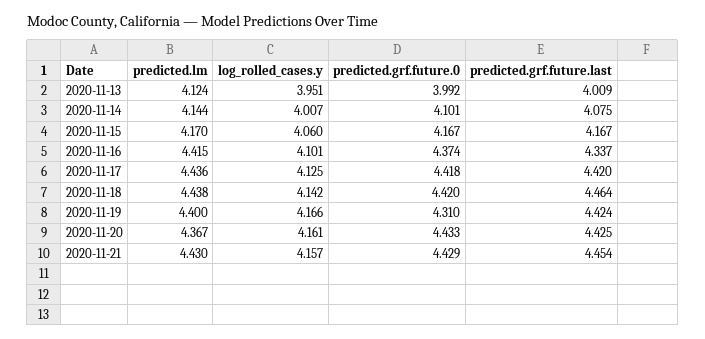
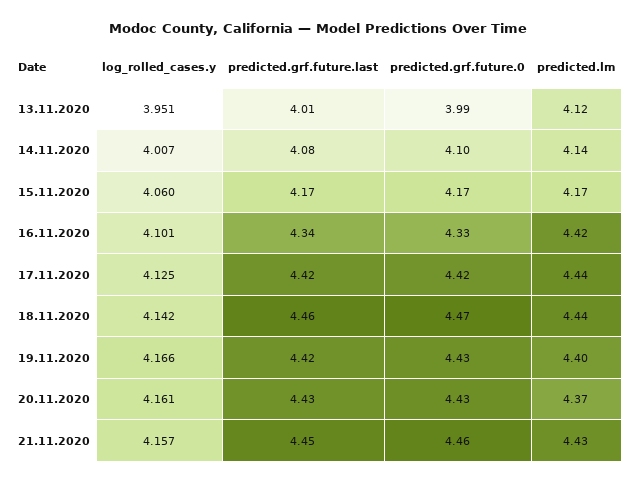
predicted.grf.future.0, 2020-11-16: 4.374 -> 4.33
predicted.grf.future.0, 2020-11-18: 4.42 -> 4.47
predicted.grf.future.0, 2020-11-19: 4.31 -> 4.43
predicted.grf.future.0, 2020-11-21: 4.429 -> 4.46

